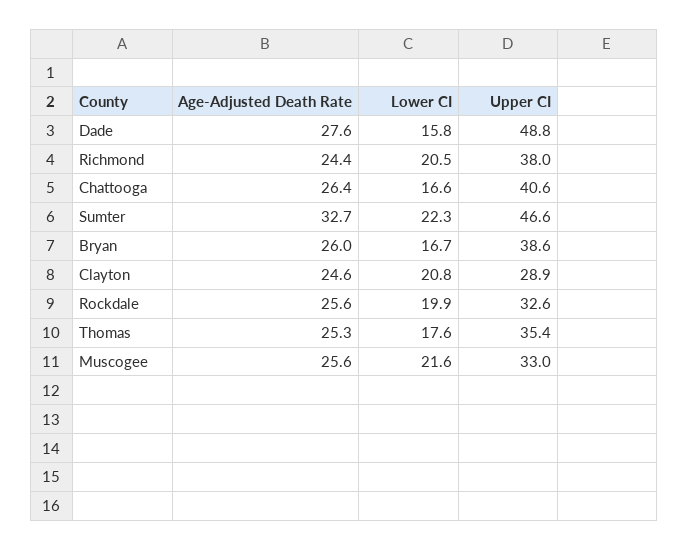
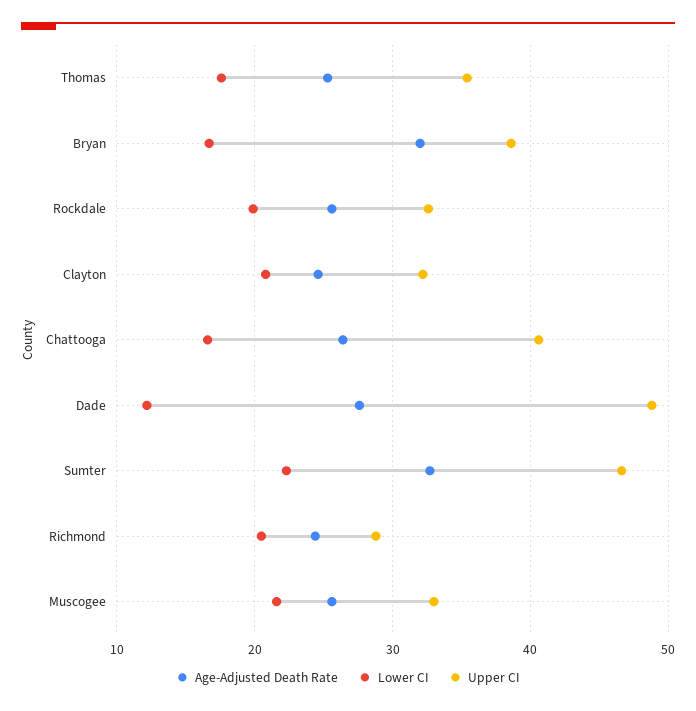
Lower CI, Dade: 15.8 -> 12
Upper CI, Richmond: 38 -> 29
Age-Adjusted Death Rate, Bryan: 26 -> 32
Upper CI, Clayton: 28.9 -> 32

